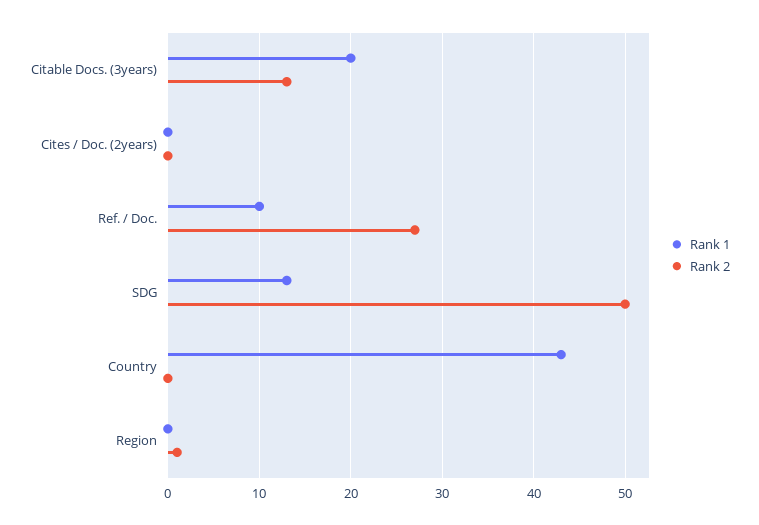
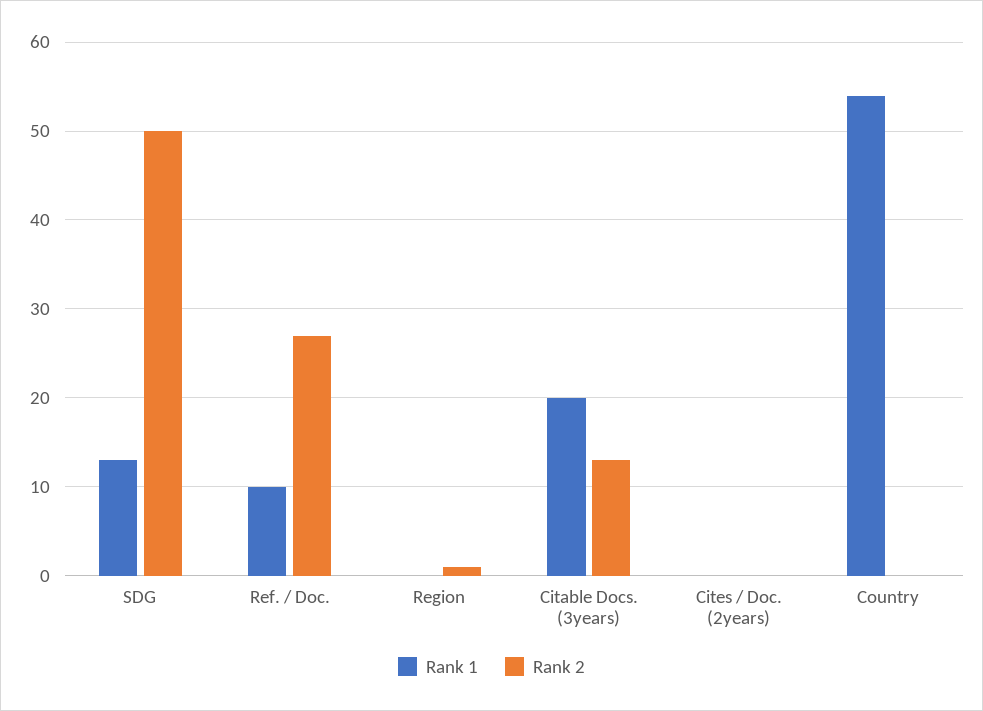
Rank 1, Country: 43 -> 54

